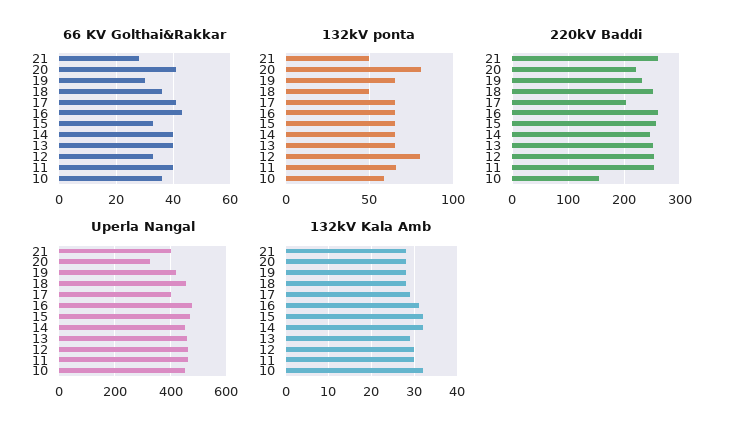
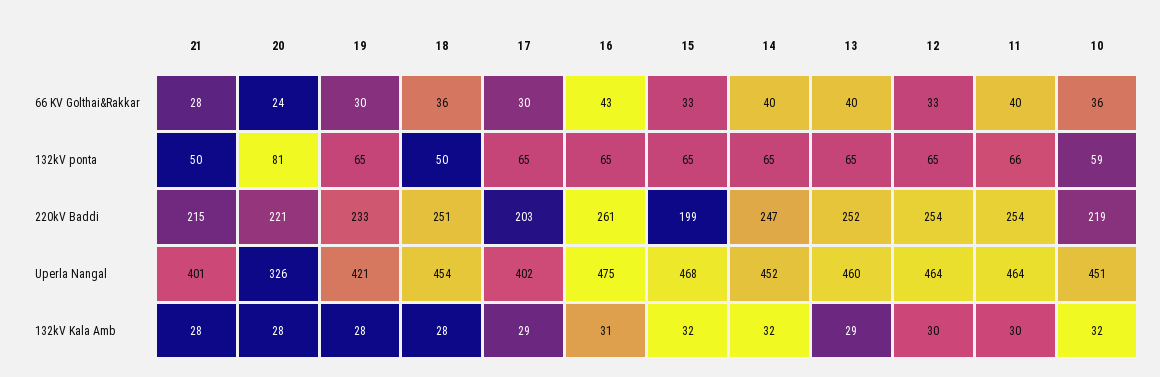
66 KV Golthai&Rakkar, 20: 40 -> 24
66 KV Golthai&Rakkar, 17: 40 -> 30
132kV ponta, 12: 80 -> 65
220kV Baddi, 21: 260 -> 215
220kV Baddi, 15: 260 -> 199
220kV Baddi, 10: 160 -> 219

